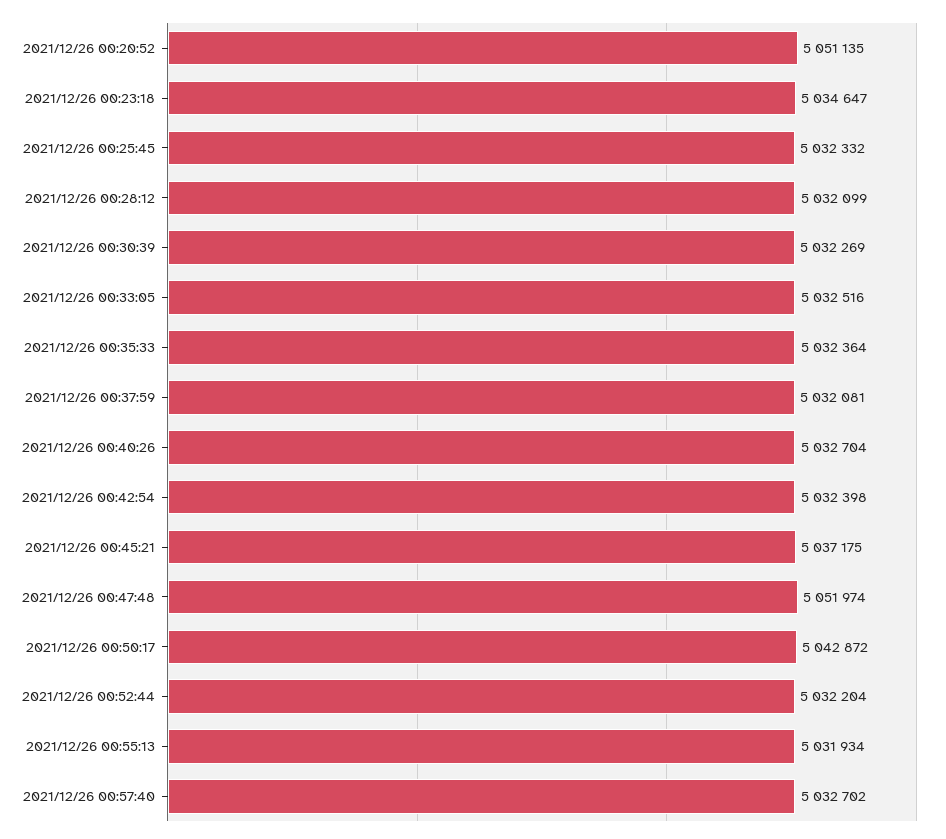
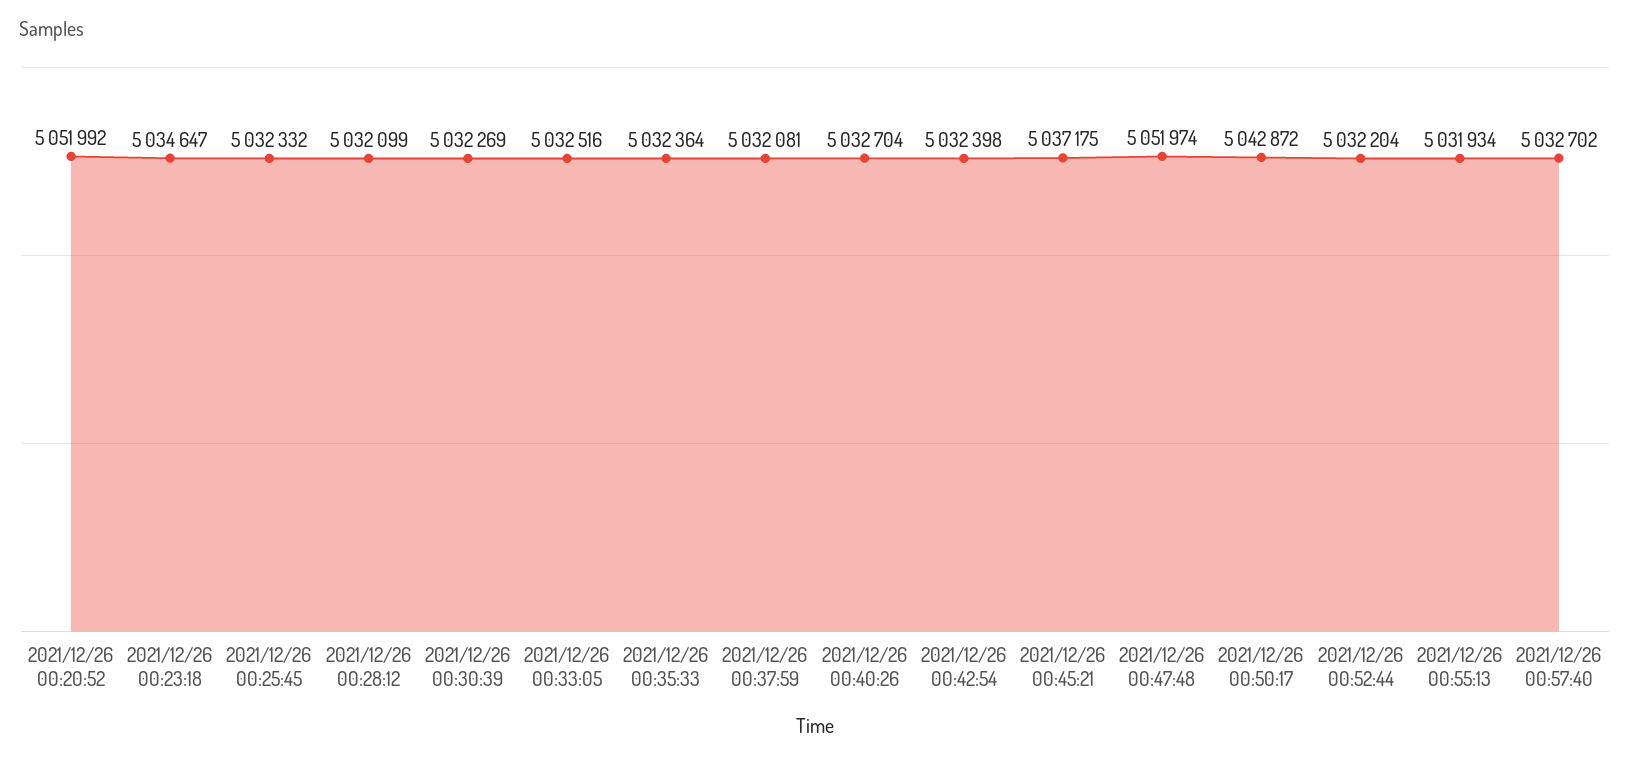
2021/12/26 00:20:52: 5051135 -> 5051992

